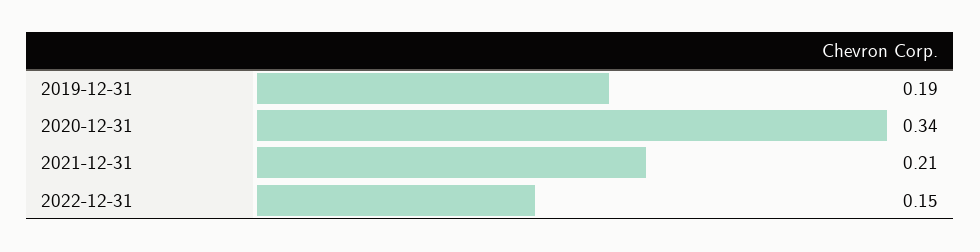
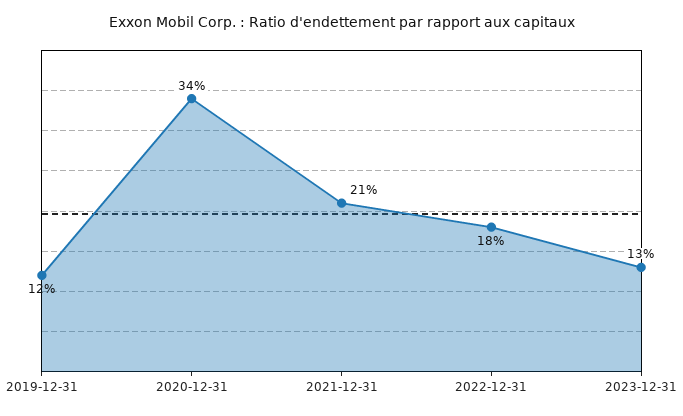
2019-12-31: 0.19 -> 0.12
2022-12-31: 0.15 -> 0.18
2023-12-31: none -> 0.13

